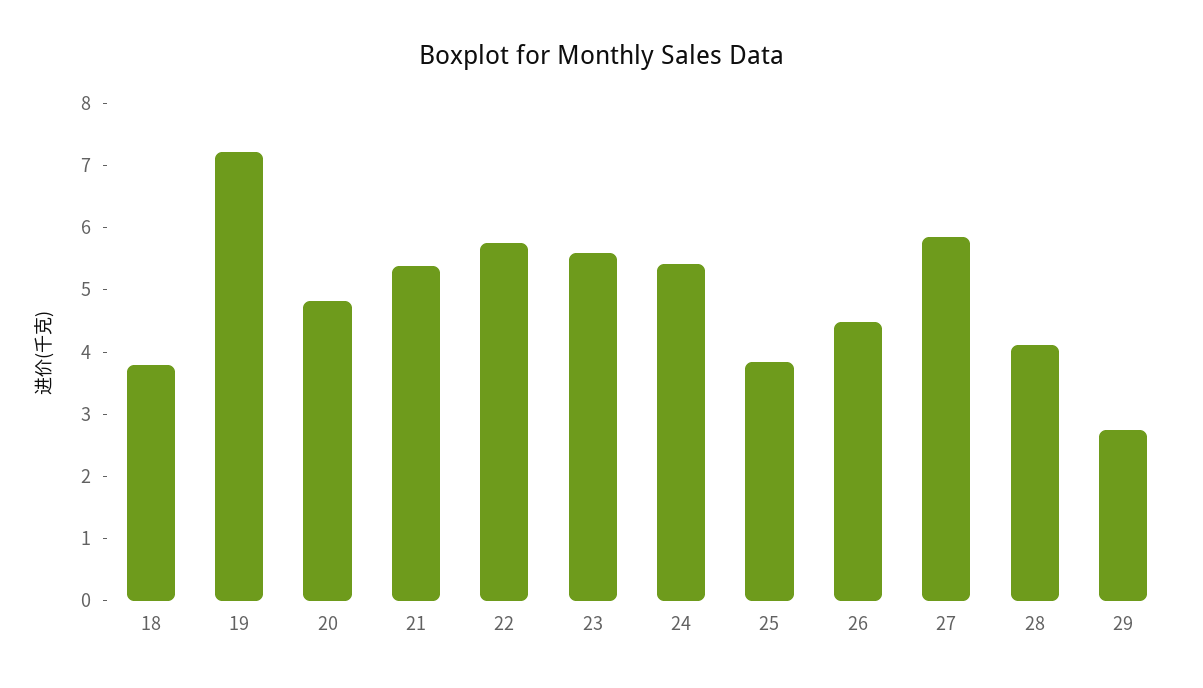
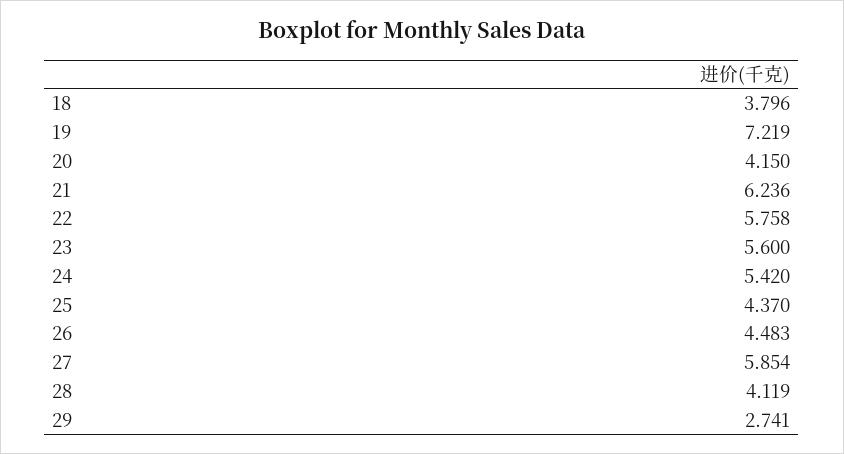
20: 4.8 -> 4.15
21: 5.4 -> 6.236
25: 3.8 -> 4.37

